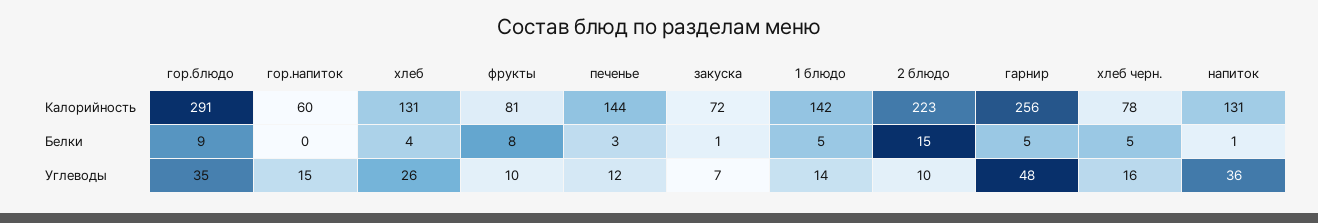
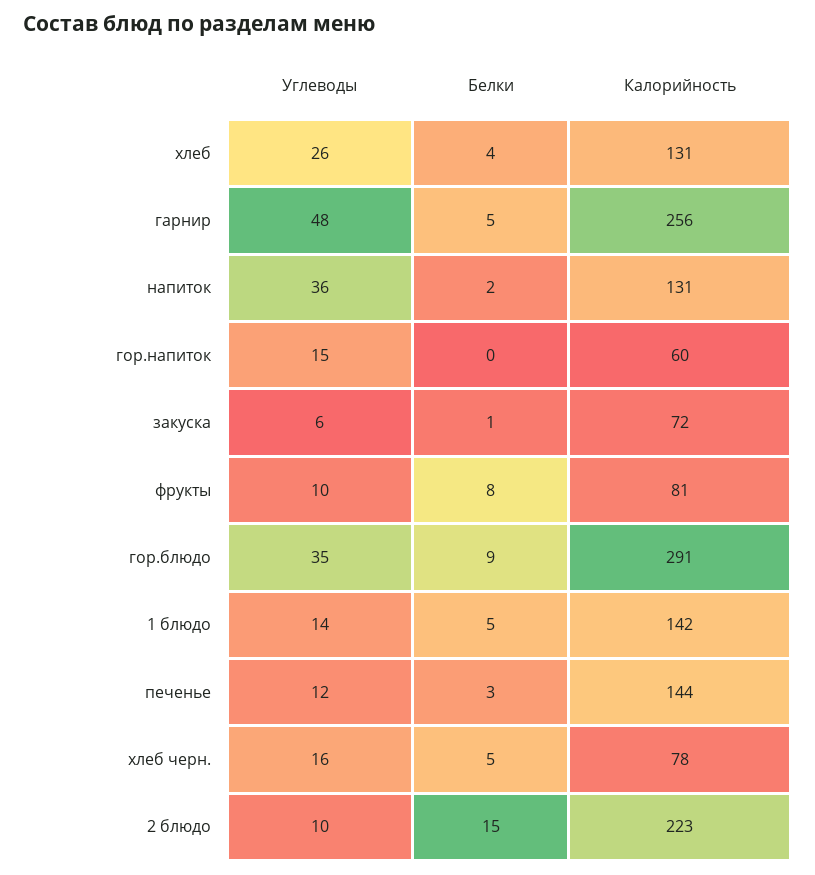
напиток, Белки: 1 -> 2
закуска, Углеводы: 7 -> 6

